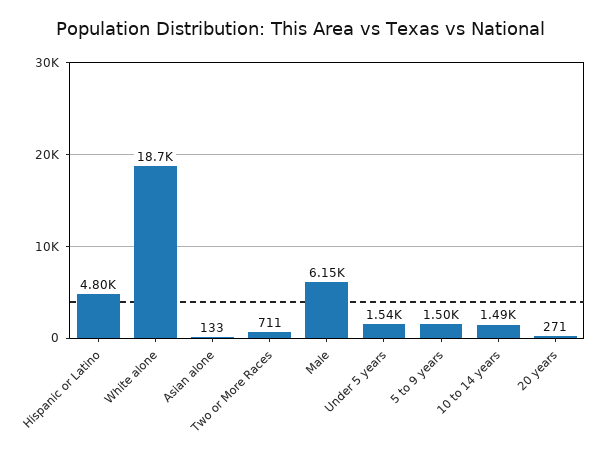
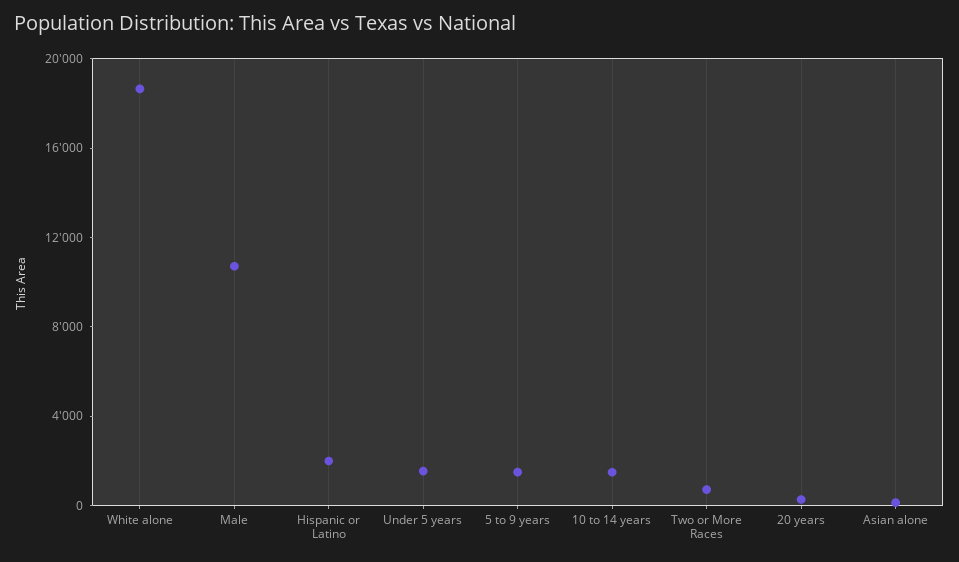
Hispanic or Latino: 4800 -> 2000
Male: 6150 -> 11000

